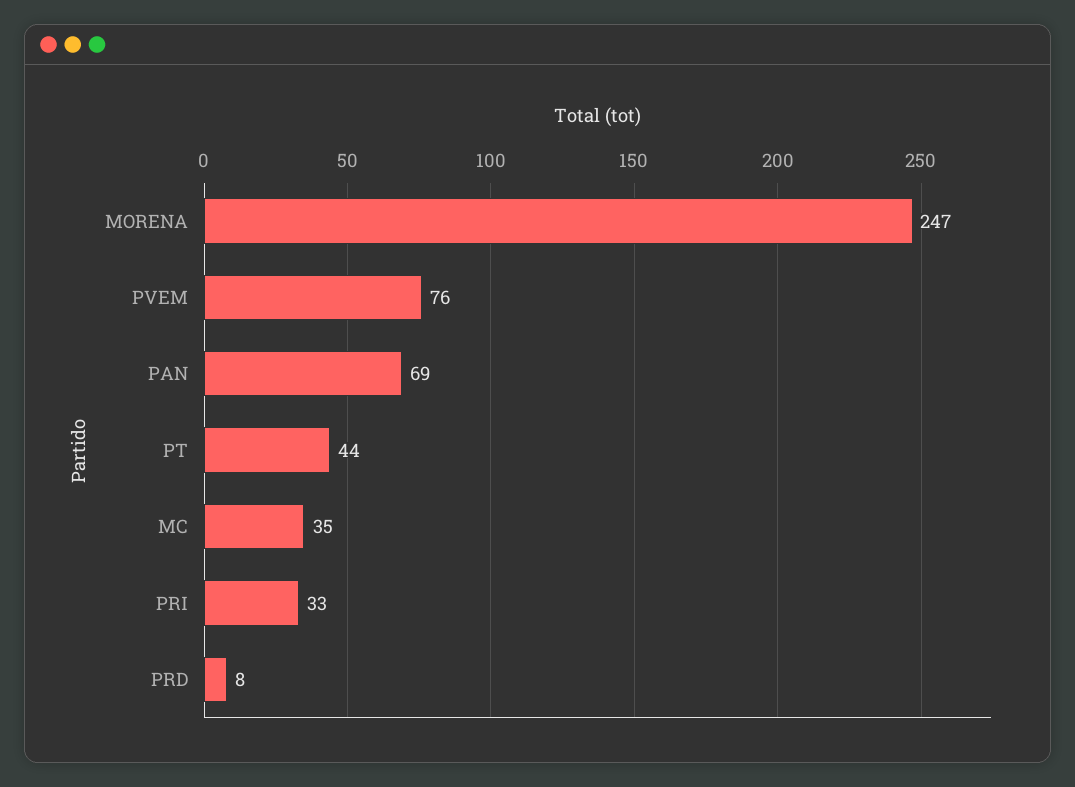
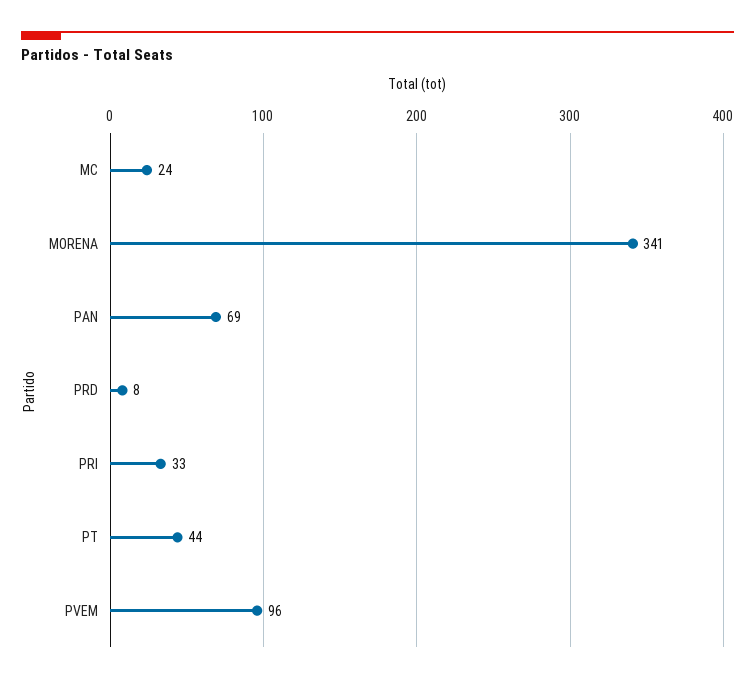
MORENA: 247 -> 341
PVEM: 76 -> 96
MC: 35 -> 24

